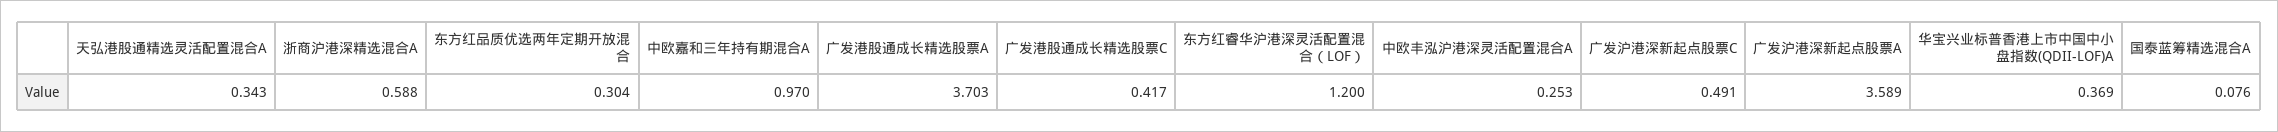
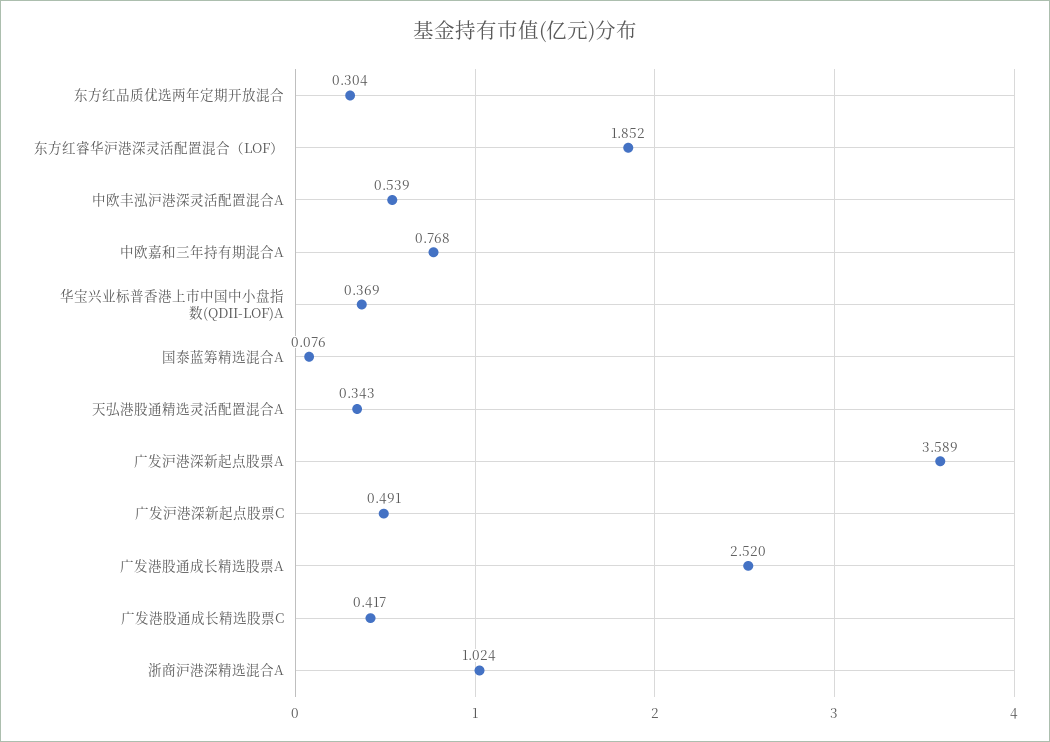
浙商沪港深精选混合A: 0.588 -> 1.024
中欧嘉和三年持有期混合A: 0.97 -> 0.768
广发港股通成长精选股票A: 3.703 -> 2.52
东方红睿华沪港深灵活配置混合（LOF）: 1.2 -> 1.852
中欧丰泓沪港深灵活配置混合A: 0.253 -> 0.539

